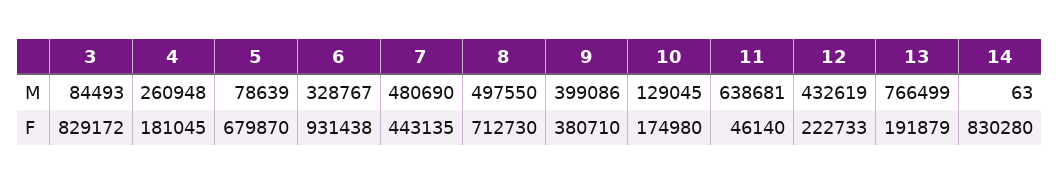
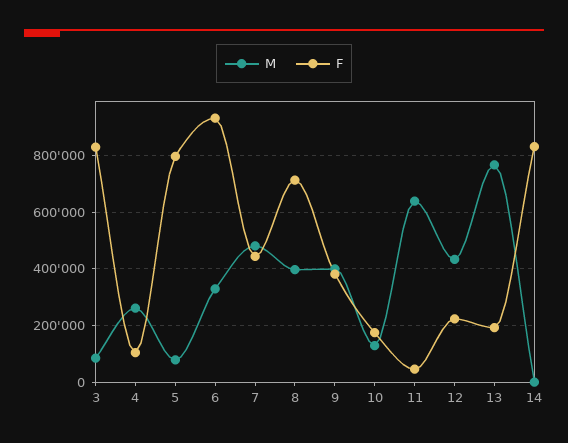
M, 8: 497550 -> 400000
F, 4: 181045 -> 100000
F, 5: 679870 -> 800000

